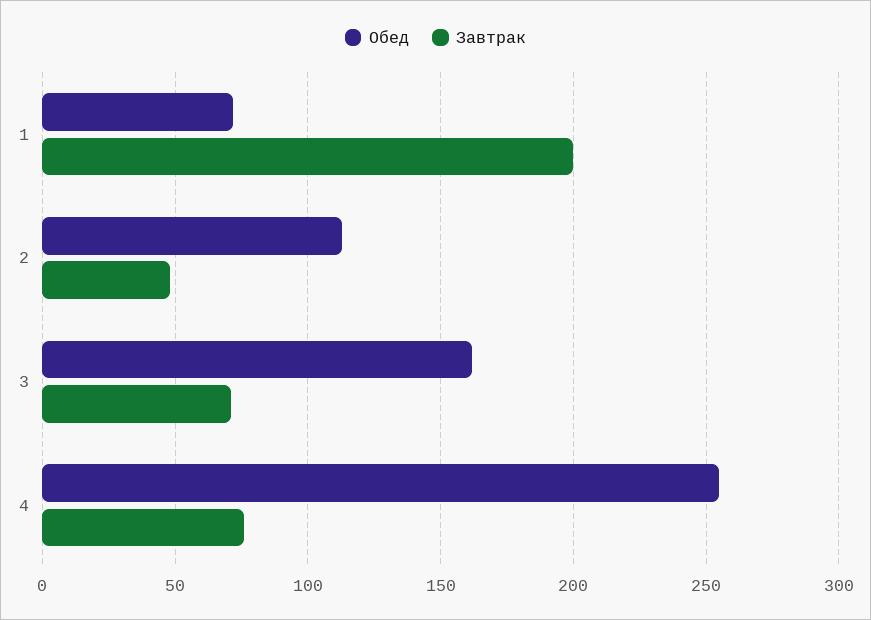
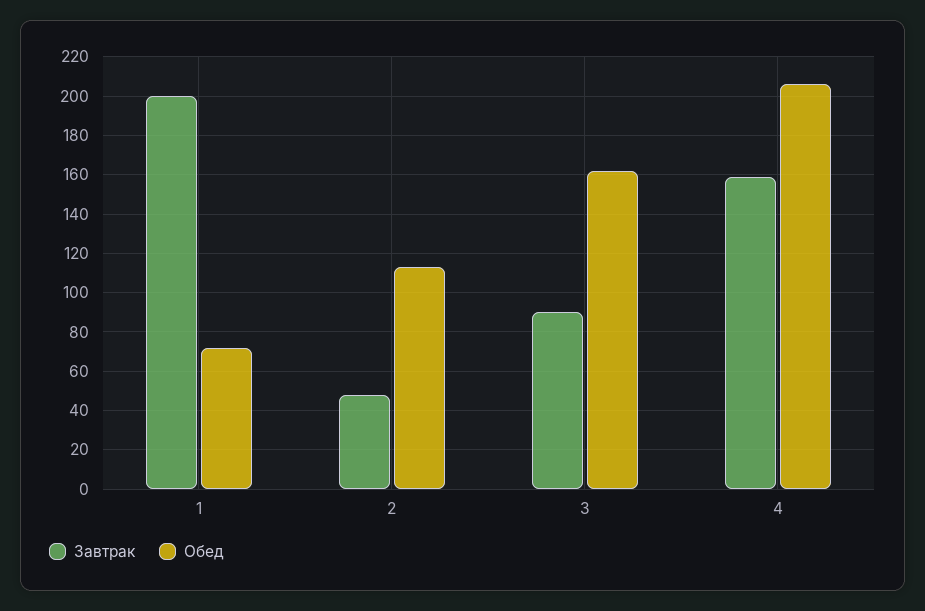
Завтрак, 3: 70 -> 90
Обед, 4: 255 -> 205
Завтрак, 4: 75 -> 160

